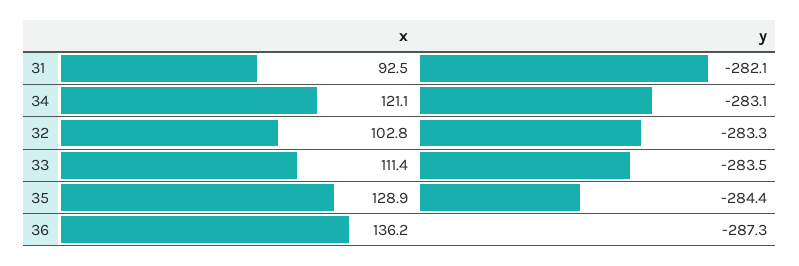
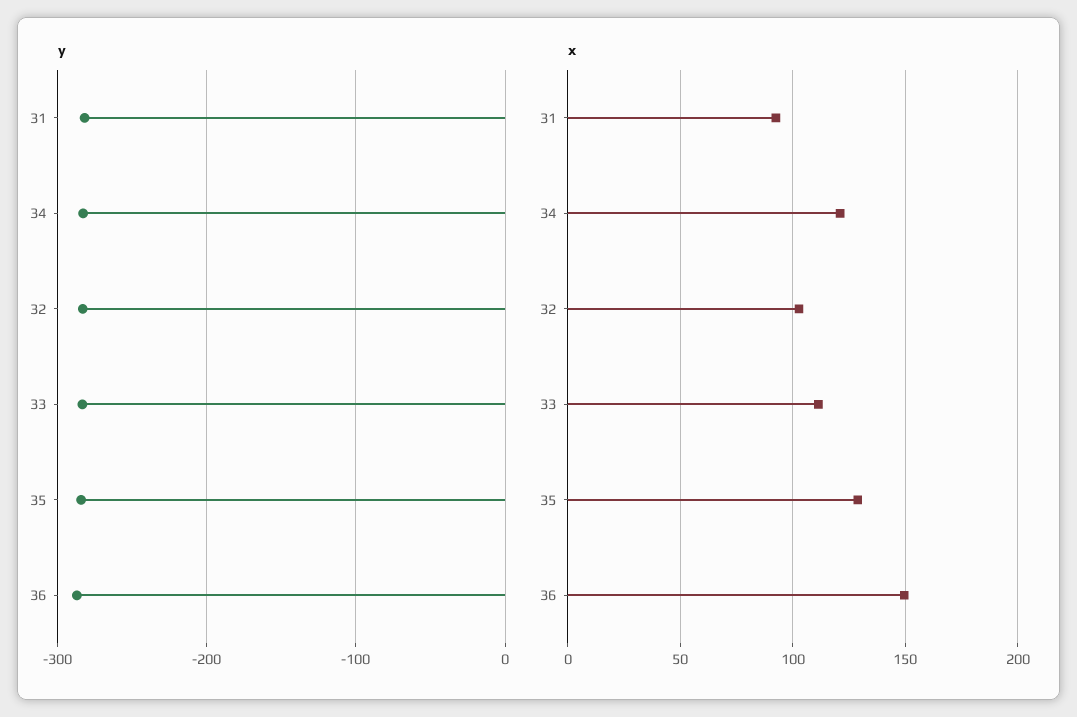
x, 36: 136.2 -> 150

